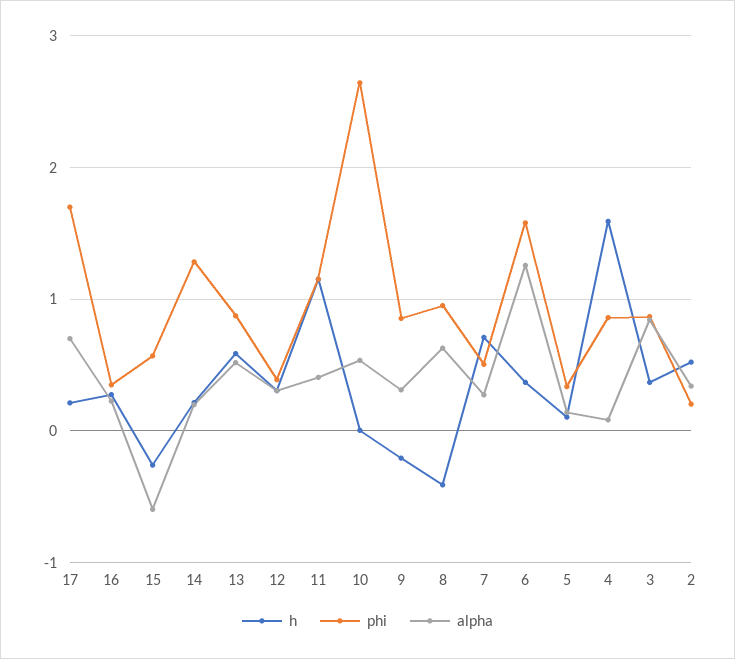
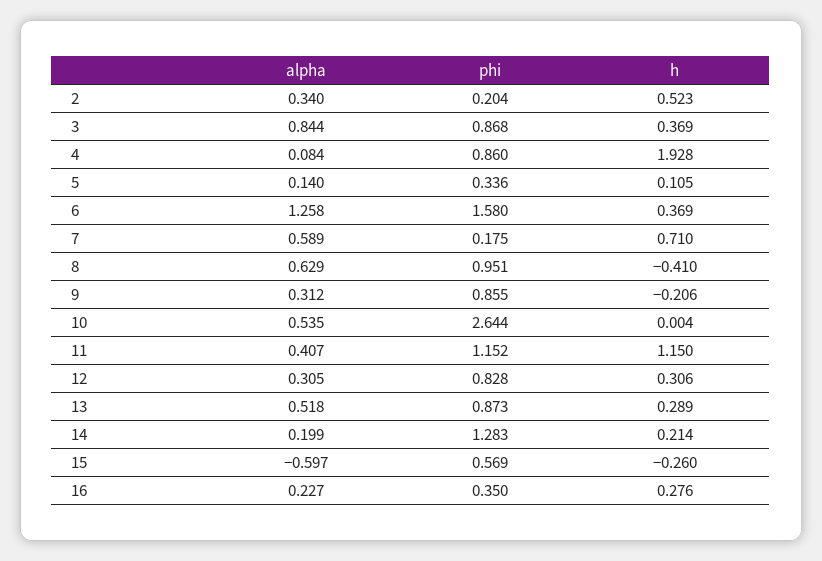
h, 17: 0.2 -> none
phi, 17: 1.7 -> none
alpha, 17: 0.7 -> none
h, 13: 0.6 -> 0.289
phi, 12: 0.4 -> 0.828
phi, 7: 0.5 -> 0.175
alpha, 7: 0.3 -> 0.589
h, 4: 1.6 -> 1.928

